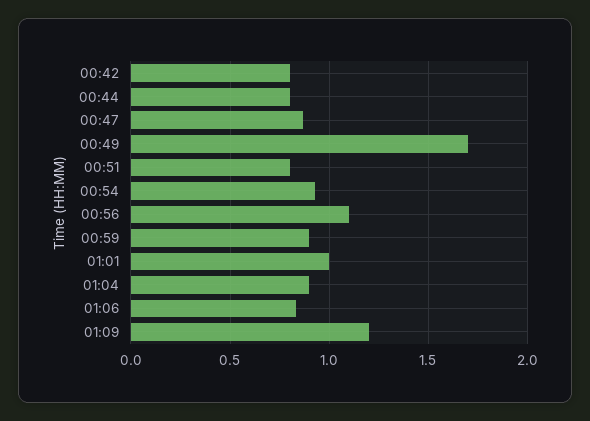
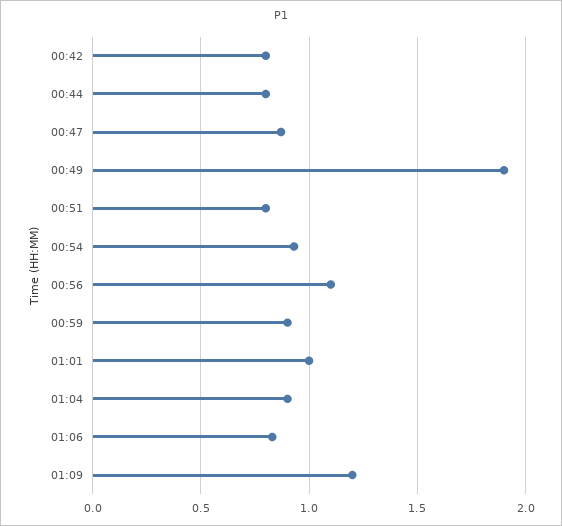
00:49: 1.7 -> 1.9

